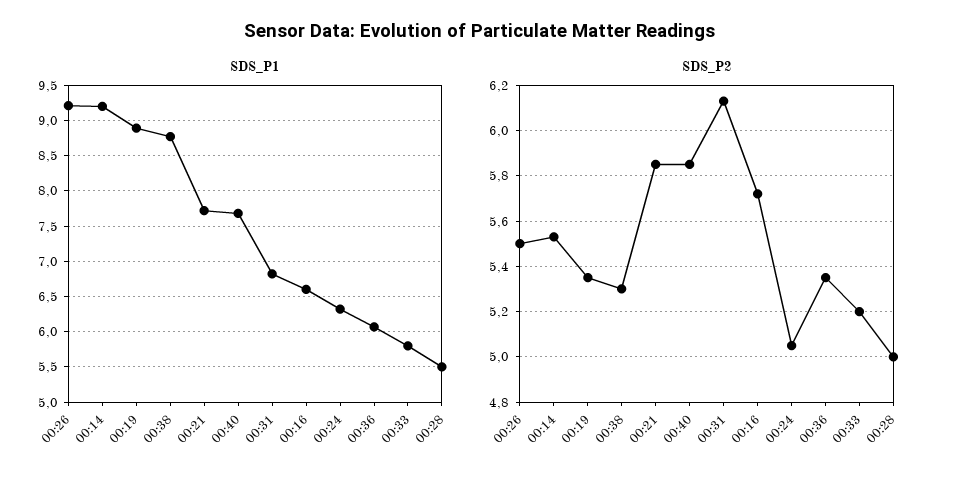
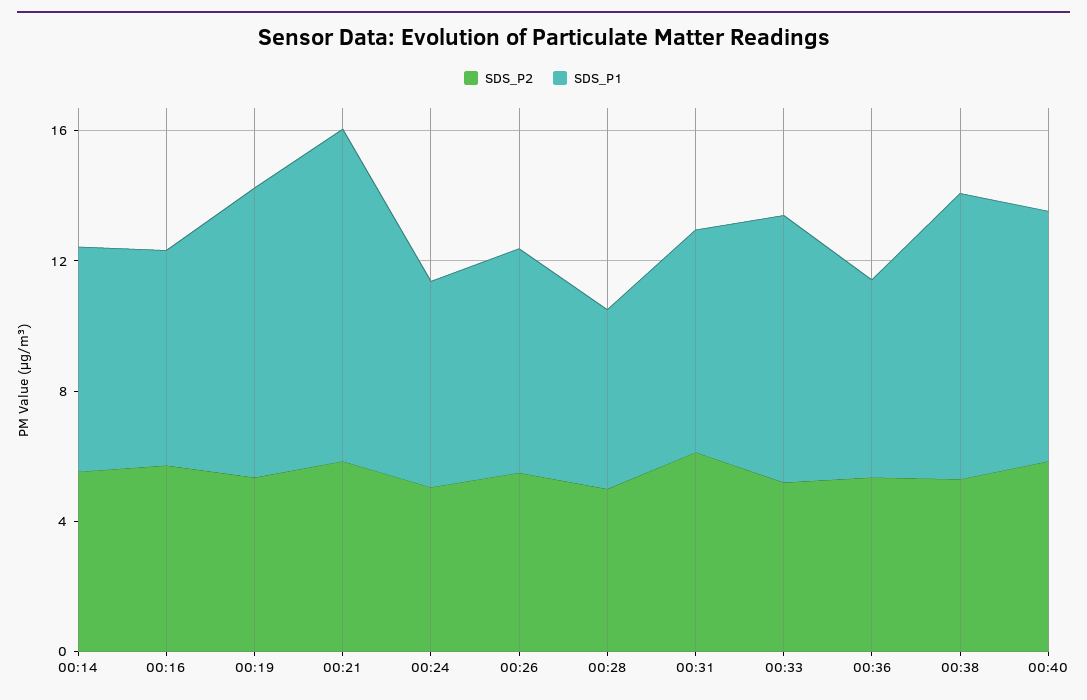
SDS_P1, 00:26: 9.2 -> 7
SDS_P1, 00:14: 9.2 -> 7
SDS_P1, 00:21: 7.7 -> 10
SDS_P1, 00:33: 5.8 -> 8

